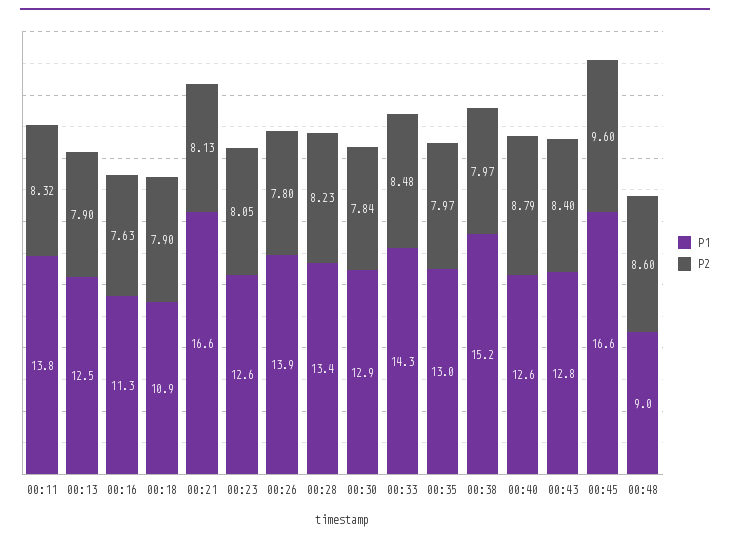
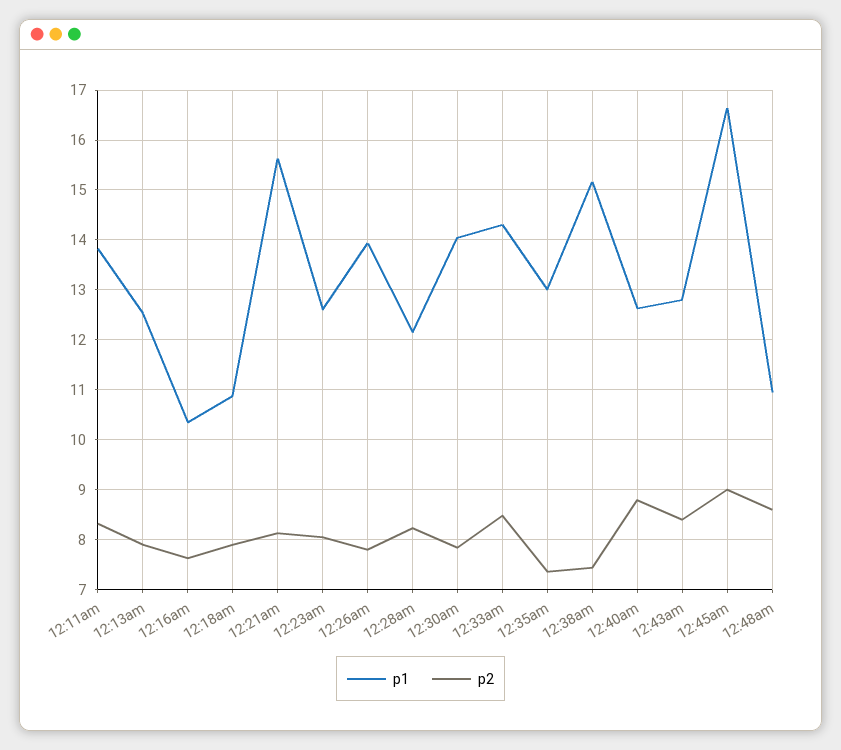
P1, 00:16: 11.3 -> 10.4
P1, 00:21: 16.6 -> 15.6
P1, 00:28: 13.4 -> 12.2
P1, 00:30: 12.9 -> 14
P2, 00:35: 7.97 -> 7.4
P2, 00:38: 7.97 -> 7.4
P2, 00:45: 9.6 -> 9
P1, 00:48: 9 -> 11

